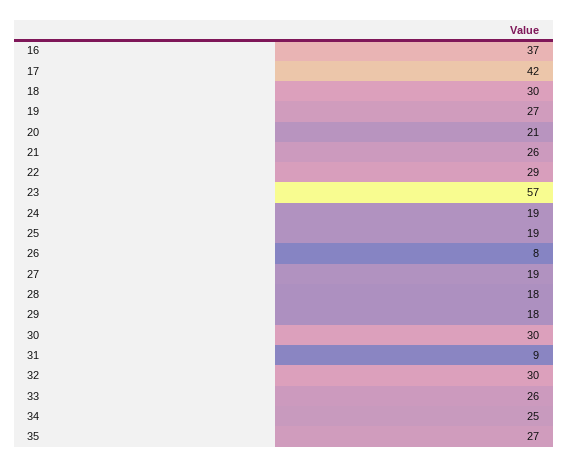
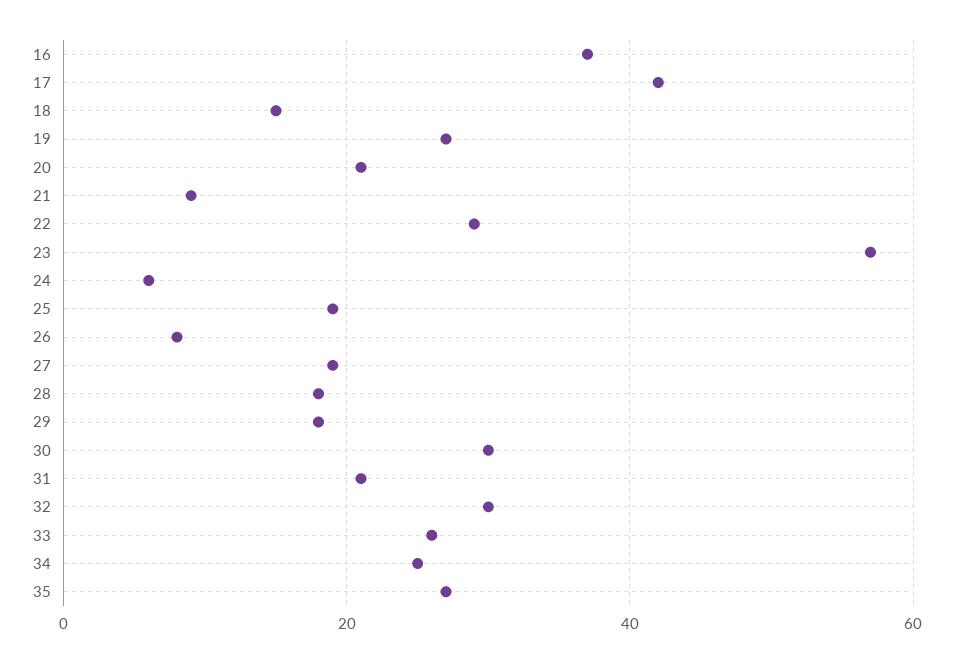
18: 30 -> 15
21: 26 -> 10
24: 19 -> 5
31: 9 -> 20

